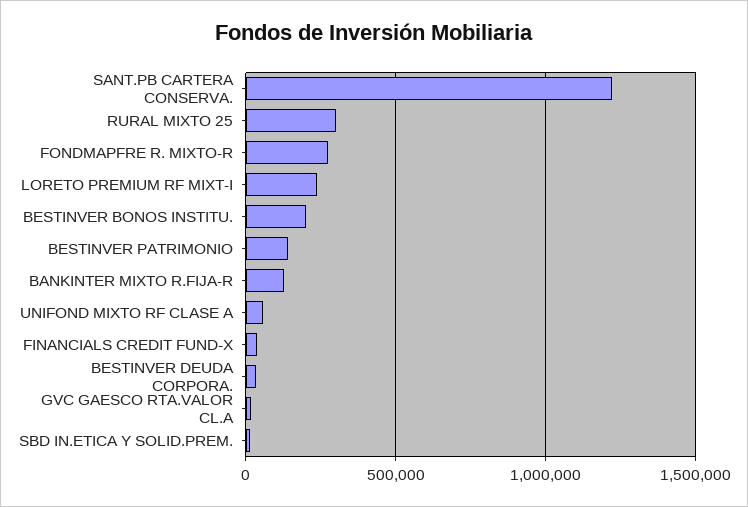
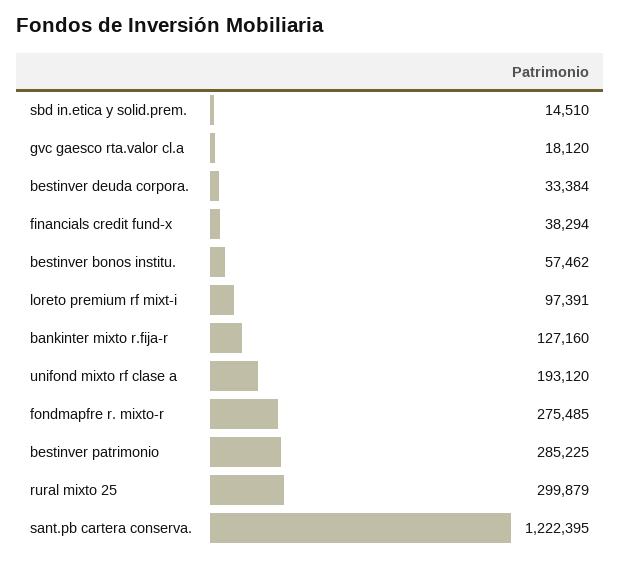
LORETO PREMIUM RF MIXT-I: 250000 -> 97391
BESTINVER BONOS INSTITU.: 200000 -> 57462
BESTINVER PATRIMONIO: 150000 -> 285225
UNIFOND MIXTO RF CLASE A: 50000 -> 193120

